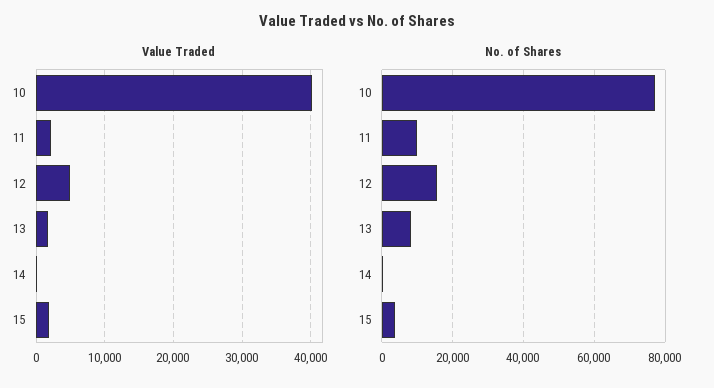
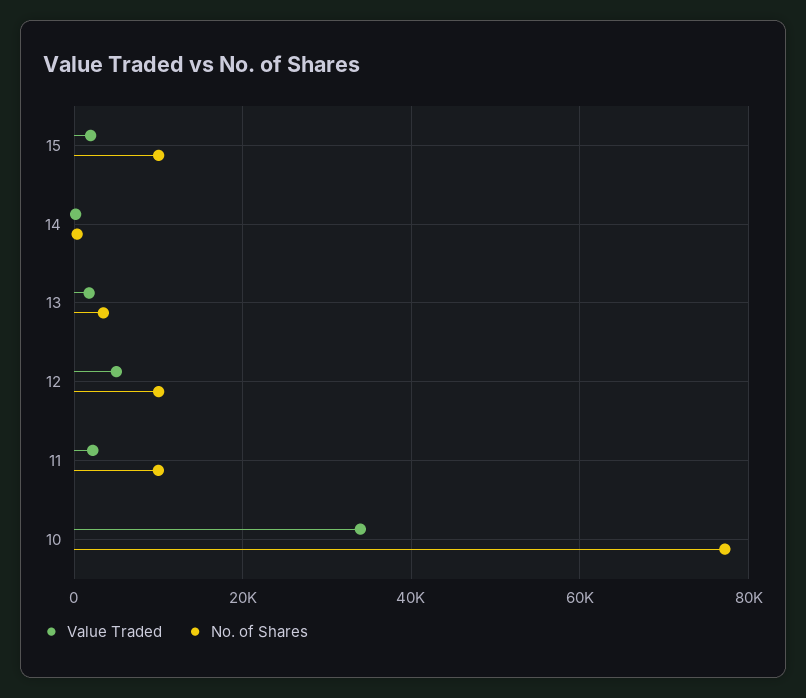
Value Traded, 10: 40000 -> 34000
No. of Shares, 12: 16000 -> 10000
No. of Shares, 13: 8000 -> 4000
No. of Shares, 15: 4000 -> 10000

